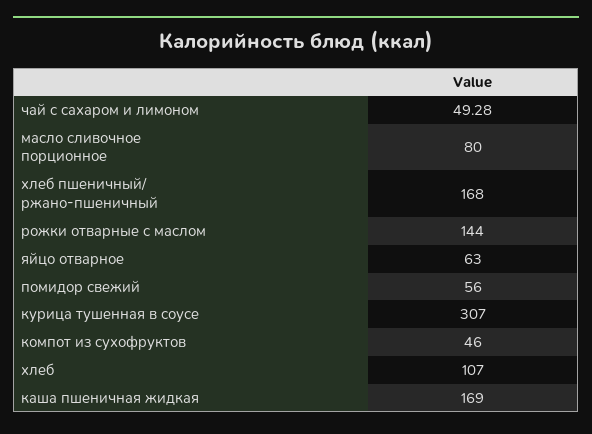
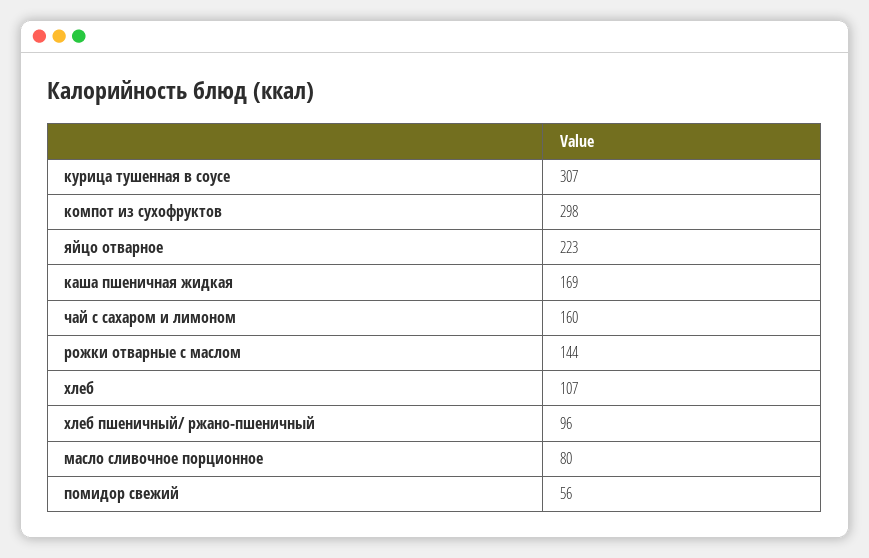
чай с сахаром и лимоном: 49.28 -> 160
хлеб пшеничный/ ржано-пшеничный: 168 -> 96
яйцо отварное: 63 -> 223
компот из сухофруктов: 46 -> 298

